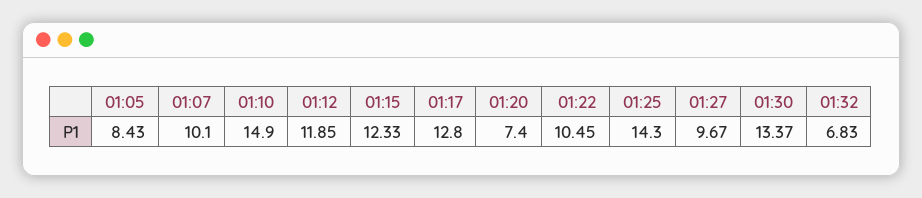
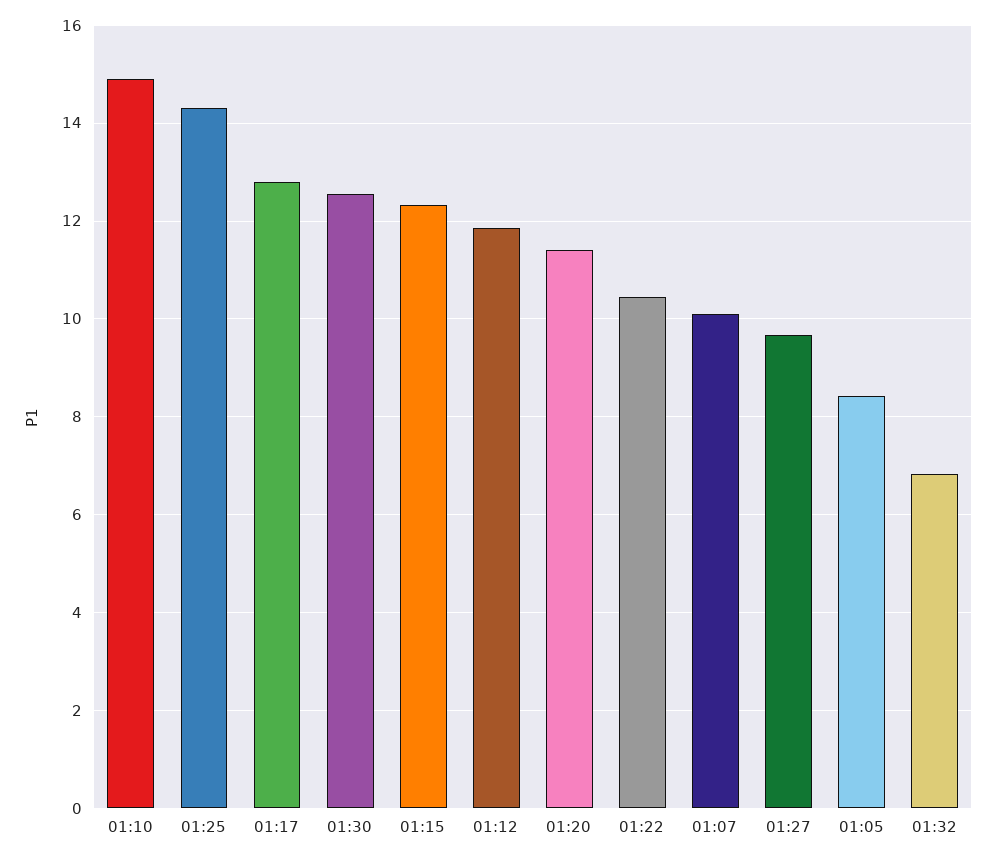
01:20: 7.4 -> 11.4
01:30: 13.37 -> 12.6

